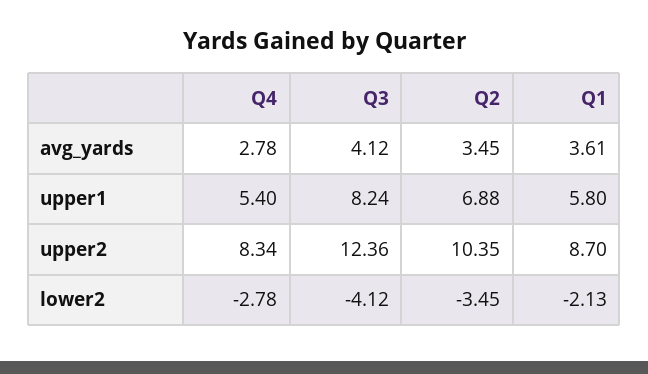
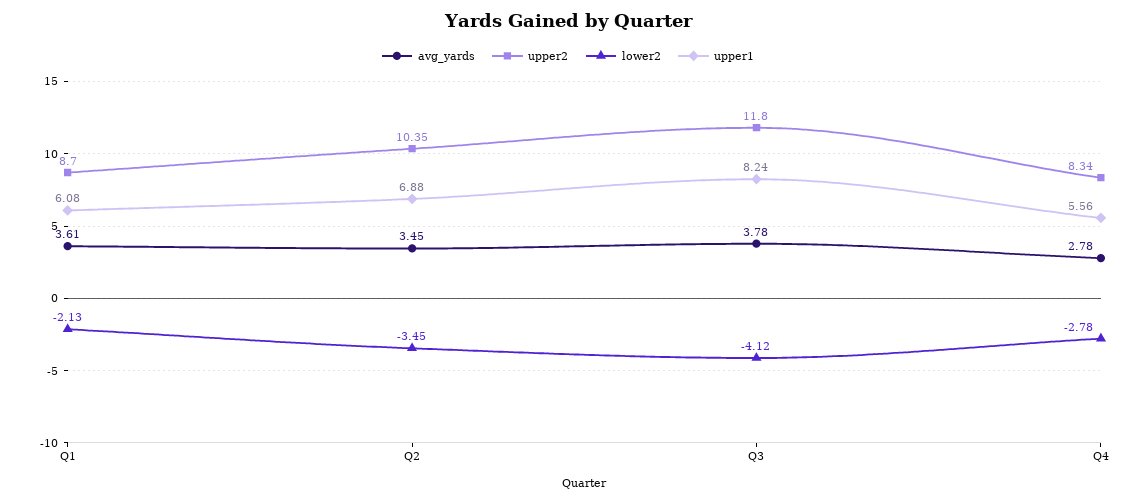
avg_yards, Q3: 4.12 -> 3.78
upper1, Q4: 5.4 -> 5.56
upper1, Q1: 5.8 -> 6.08
upper2, Q3: 12.36 -> 11.8

